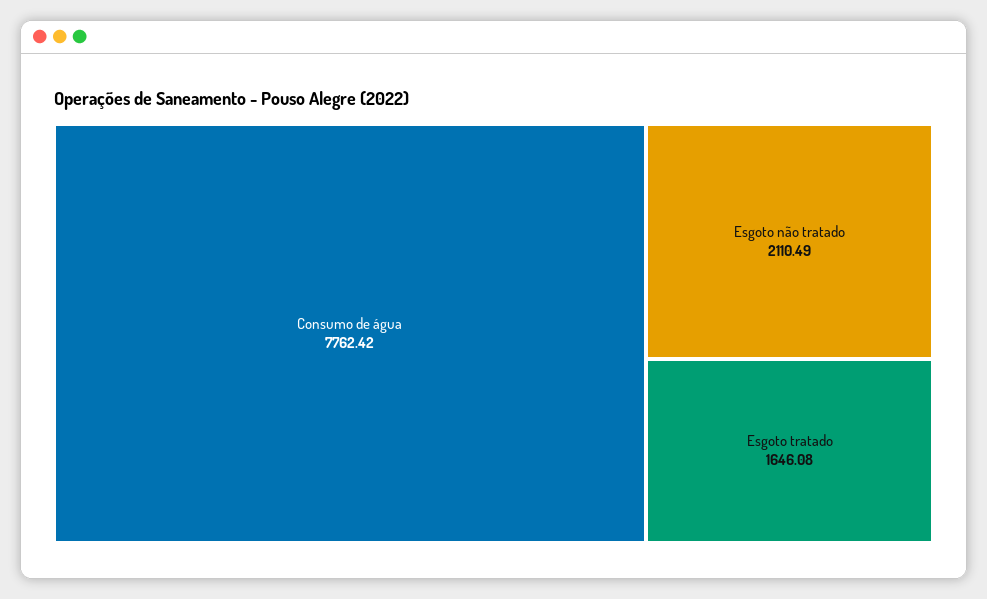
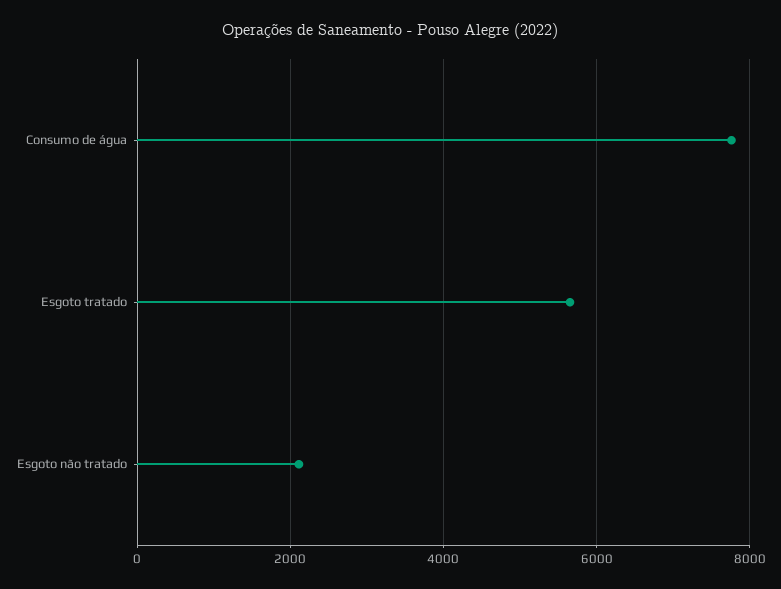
Esgoto tratado: 1646.08 -> 5600

